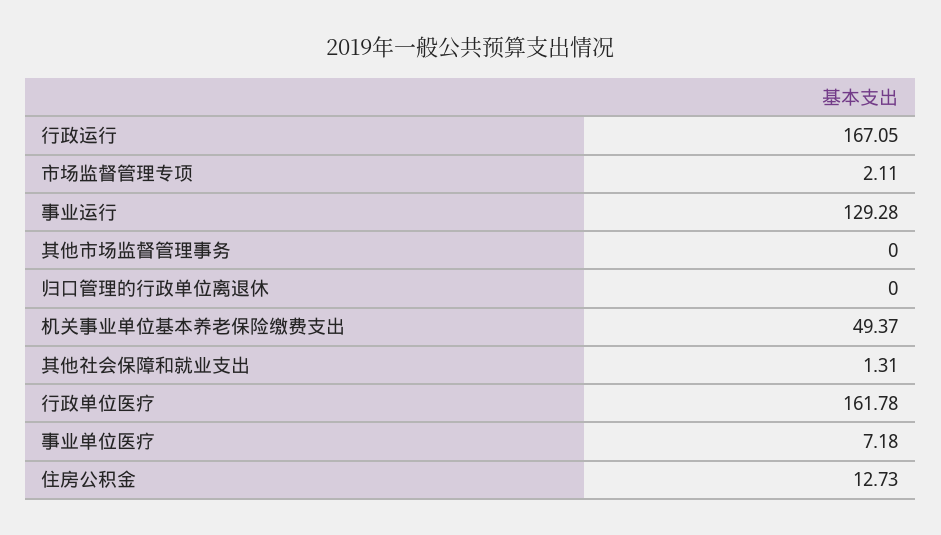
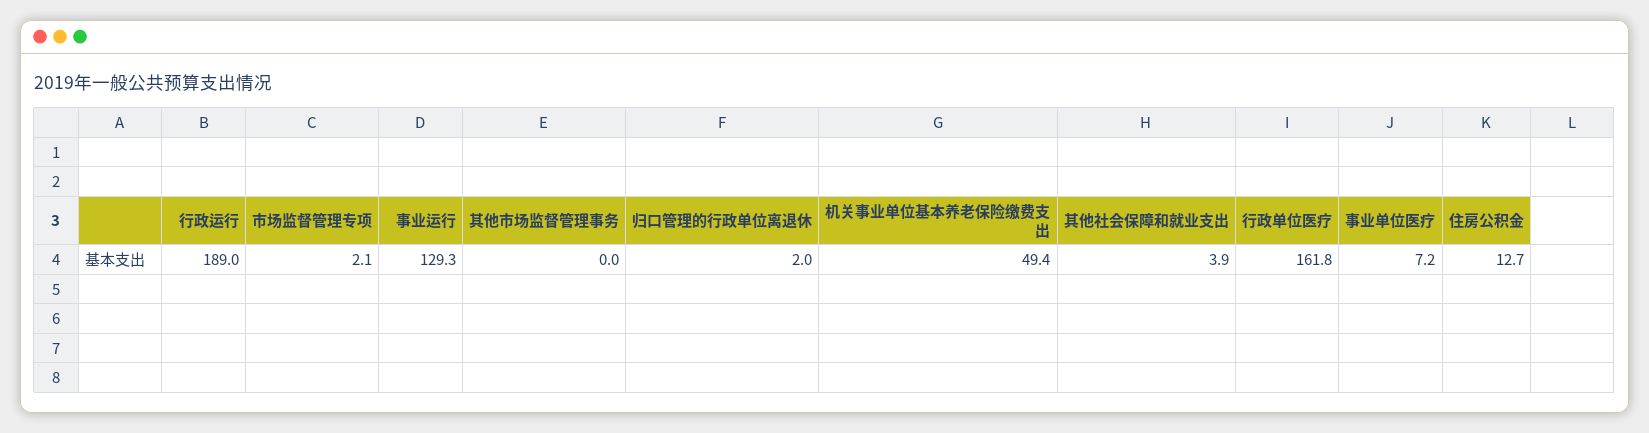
行政运行: 167.05 -> 189
归口管理的行政单位离退休: 0 -> 2
其他社会保障和就业支出: 1.31 -> 3.9

